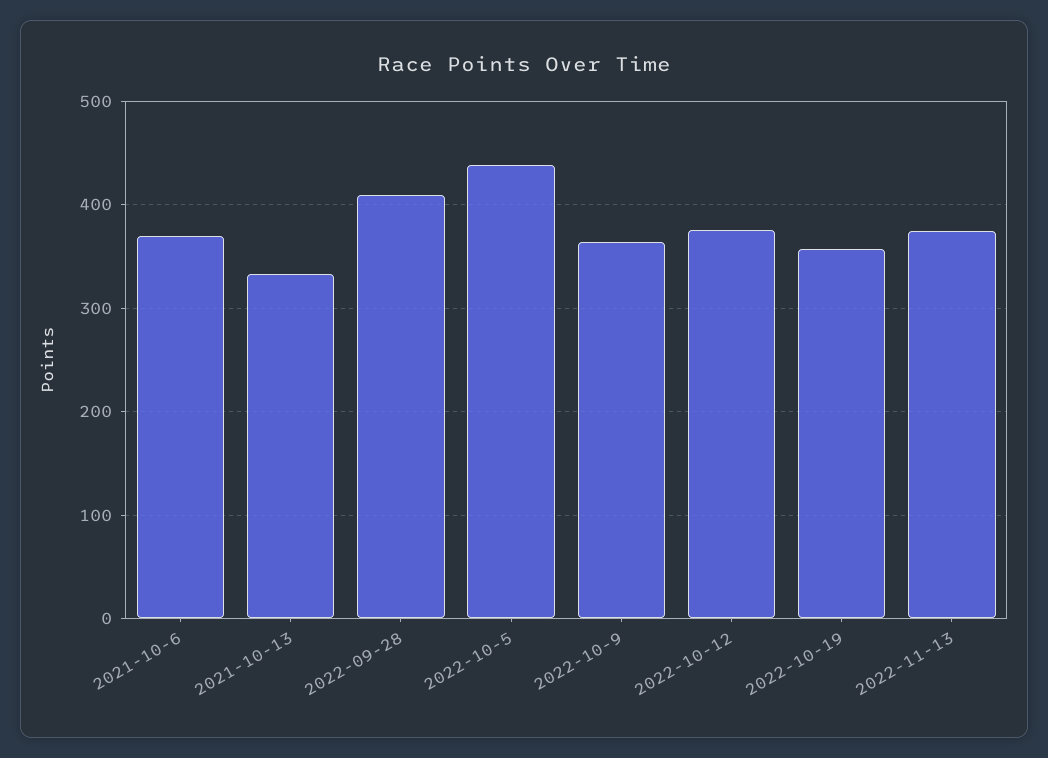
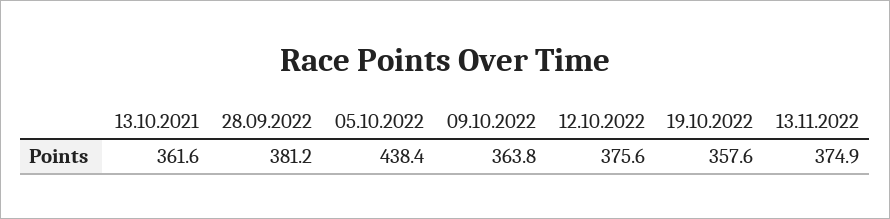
2021-10-6: 370 -> none
2021-10-13: 330 -> 361.6
2022-09-28: 410 -> 381.2

